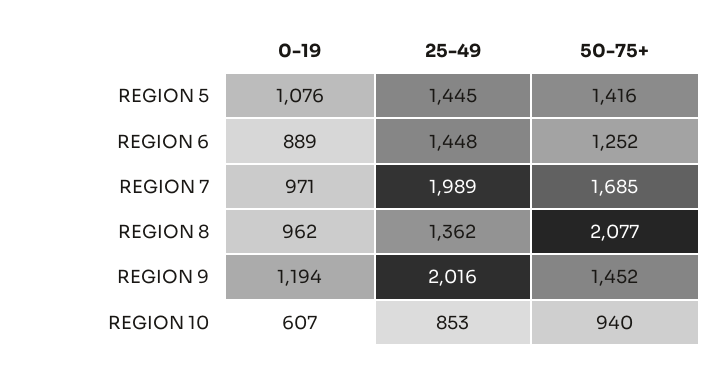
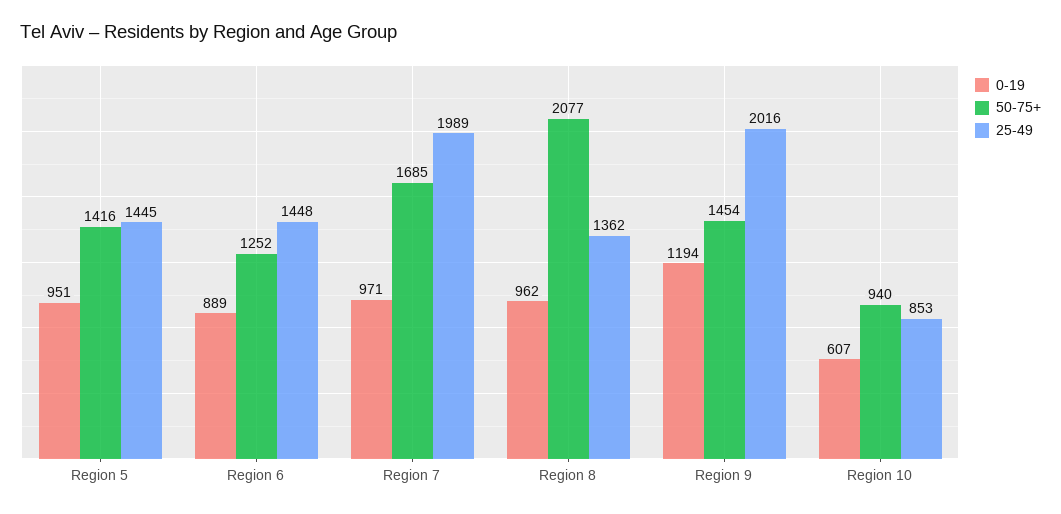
0-19, REGION 5: 1076 -> 951
50-75+, REGION 9: 1452 -> 1454

